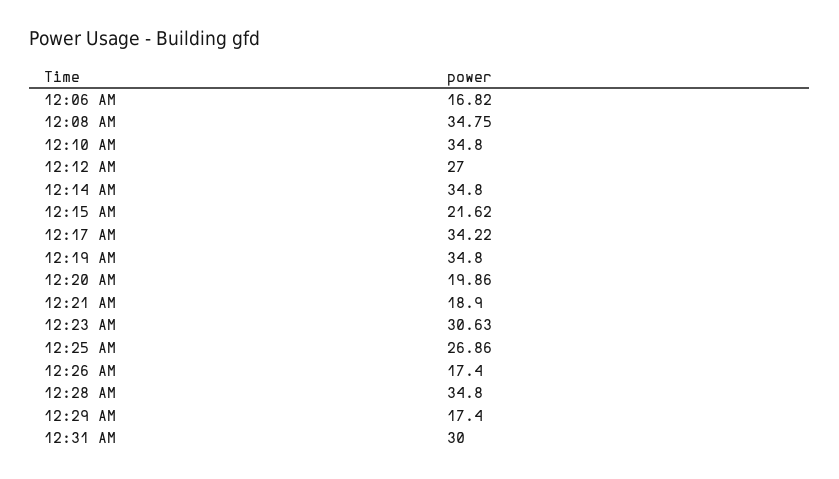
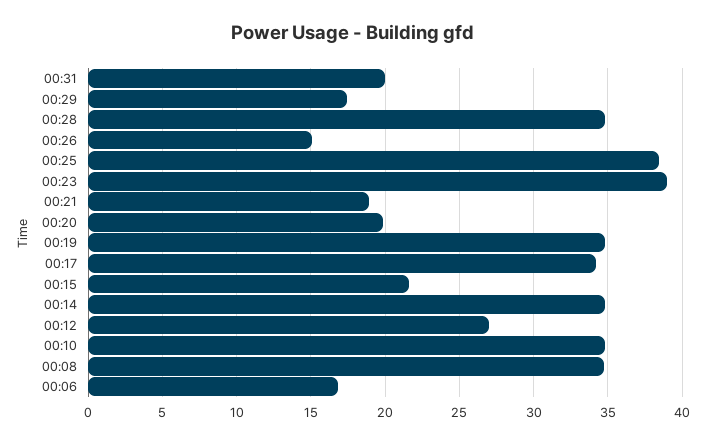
12:23 AM: 30.63 -> 39
12:25 AM: 26.86 -> 38.5
12:26 AM: 17.4 -> 15
12:31 AM: 30 -> 20

